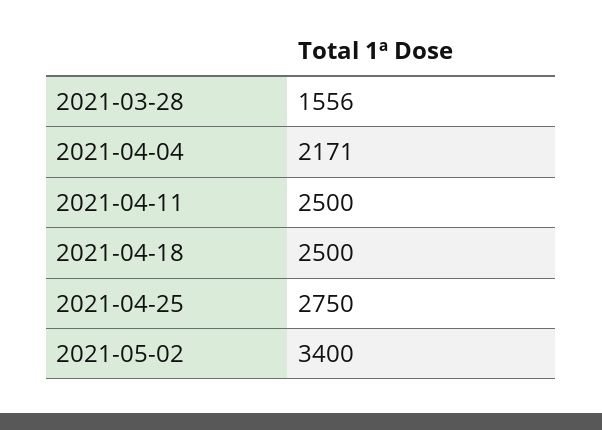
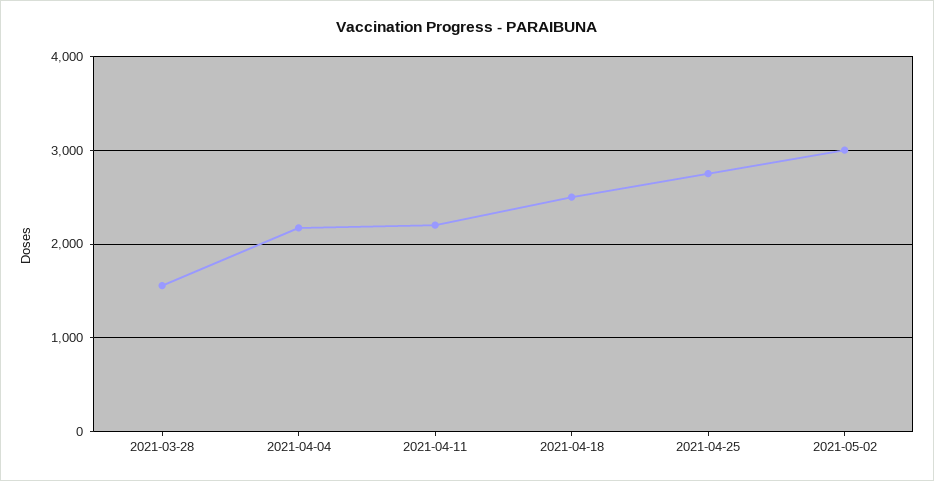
2021-04-11: 2500 -> 2200
2021-05-02: 3400 -> 3000

